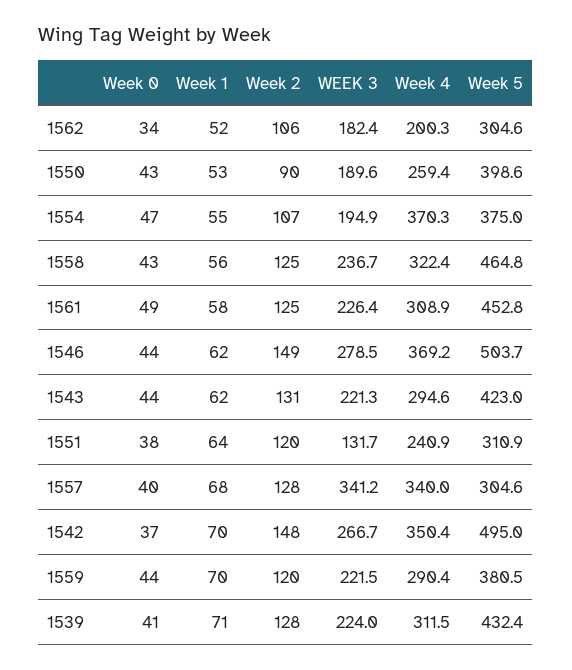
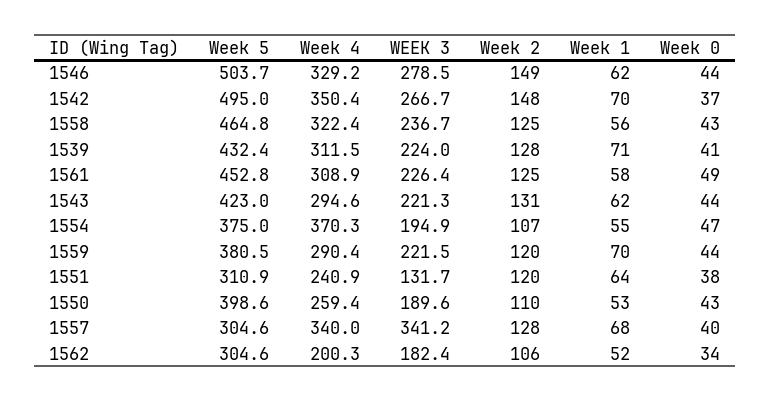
Week 2, 1550: 90 -> 110
Week 4, 1546: 369.2 -> 329.2

